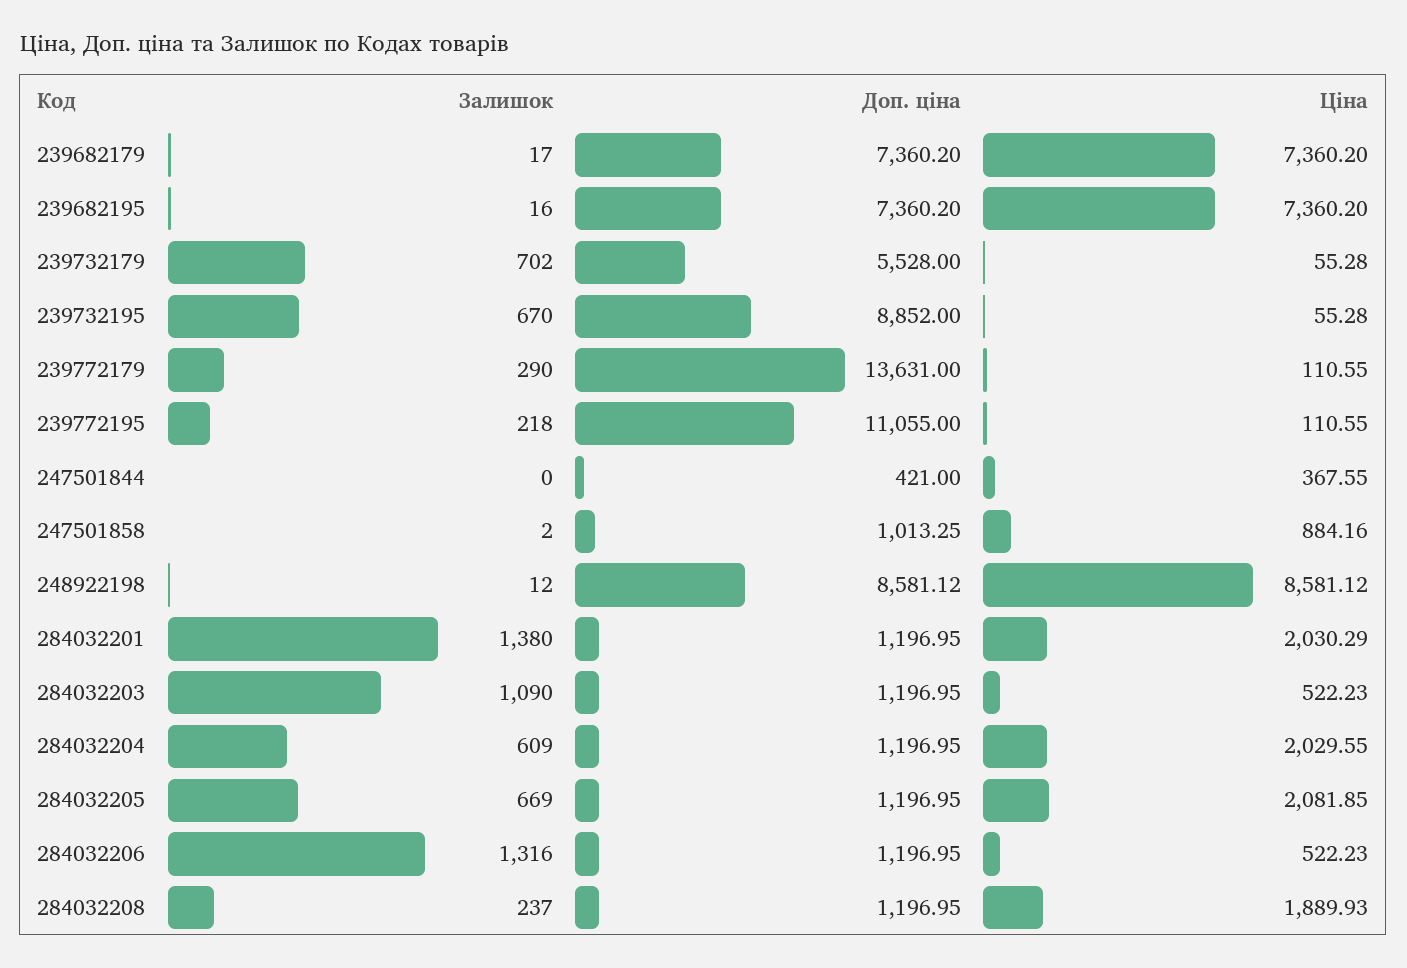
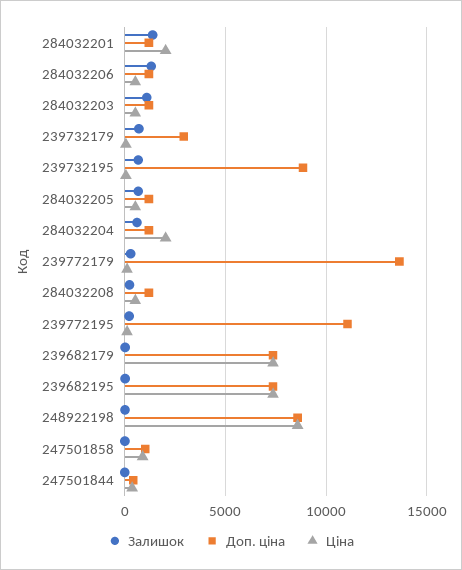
Доп. ціна, 239732179: 5528 -> 3000
Ціна, 284032205: 2081.85 -> 500
Ціна, 284032208: 1889.93 -> 500

